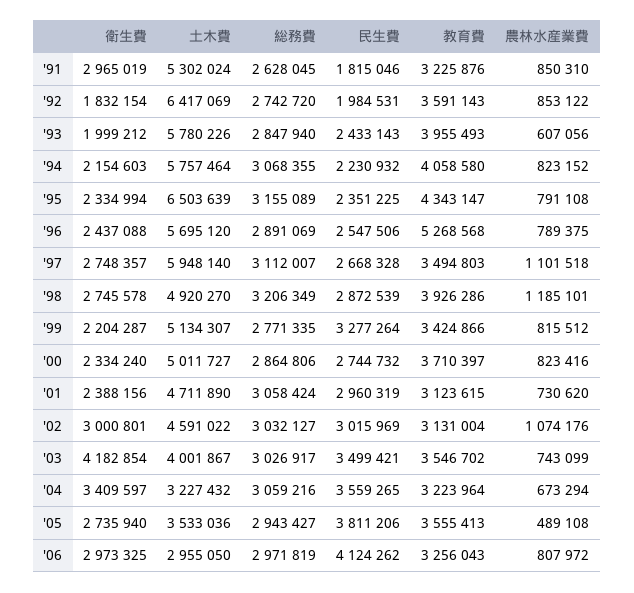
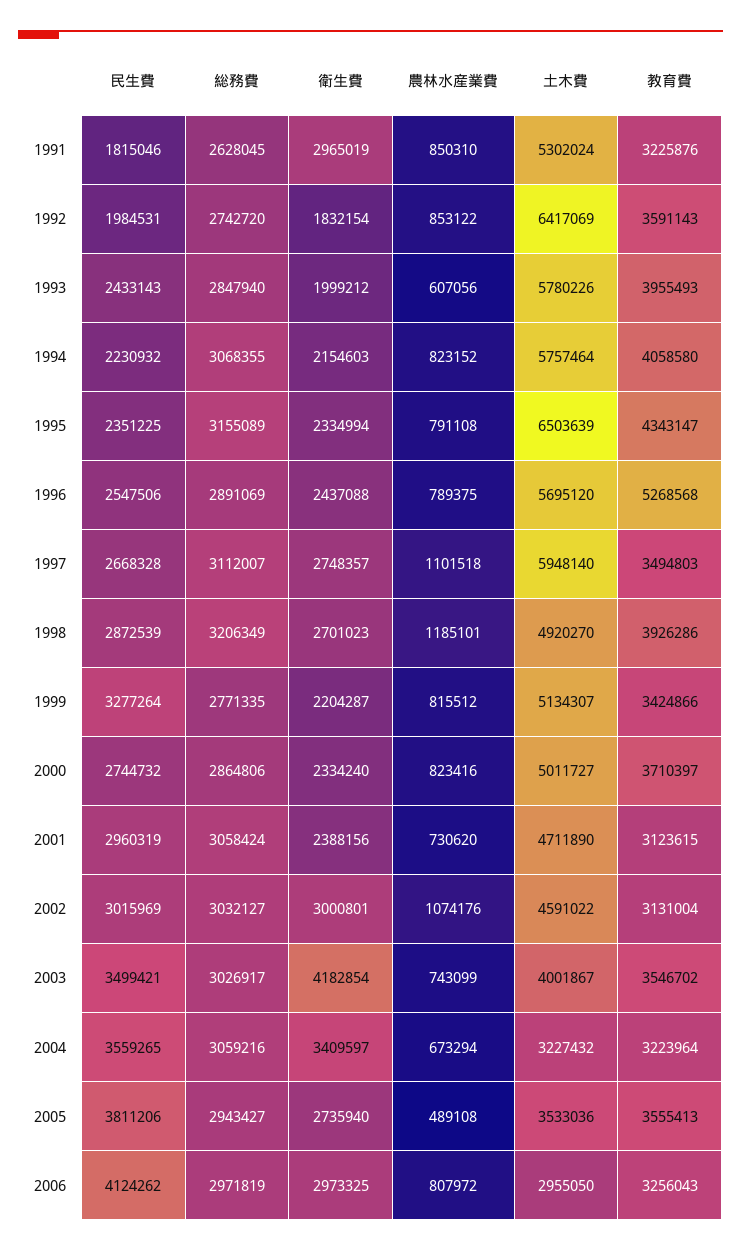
衛生費, '98: 2745578 -> 2701023

